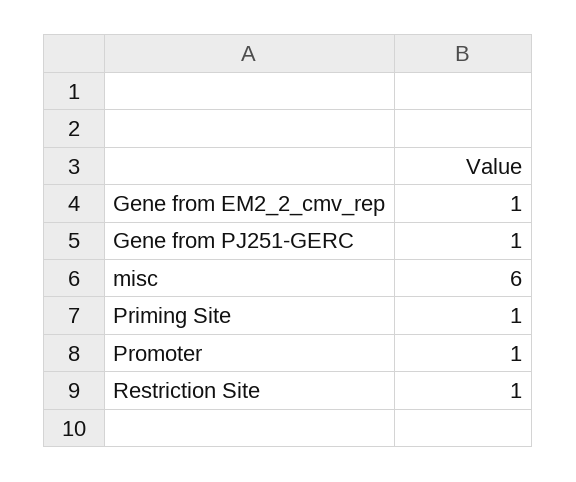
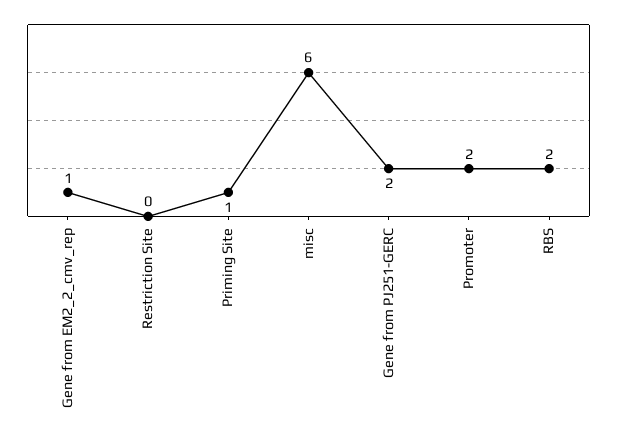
Gene from PJ251-GERC: 1 -> 2
Promoter: 1 -> 2
Restriction Site: 1 -> 0
RBS: none -> 2

